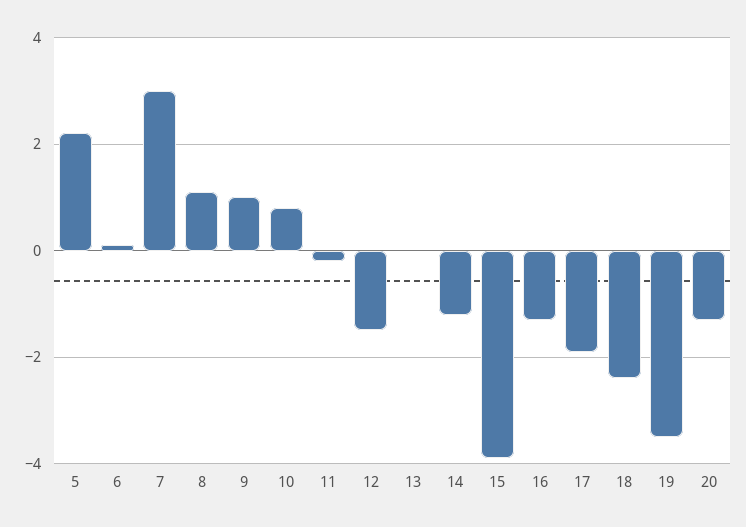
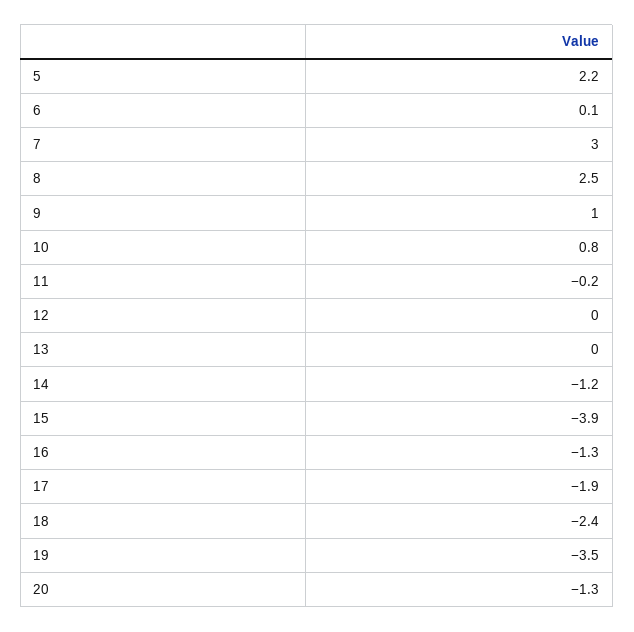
8: 1 -> 2.5
12: -1.5 -> 0

